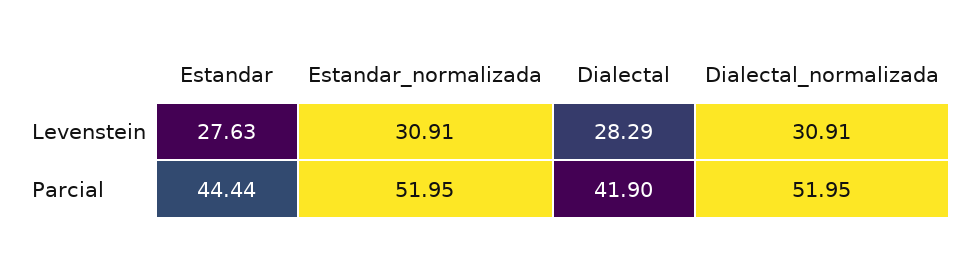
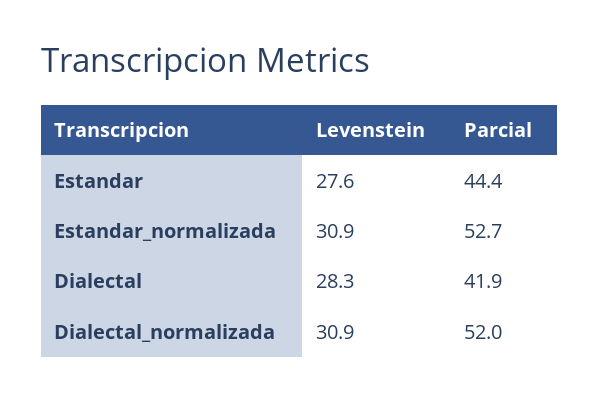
Estandar_normalizada, Parcial: 51.95 -> 52.7

